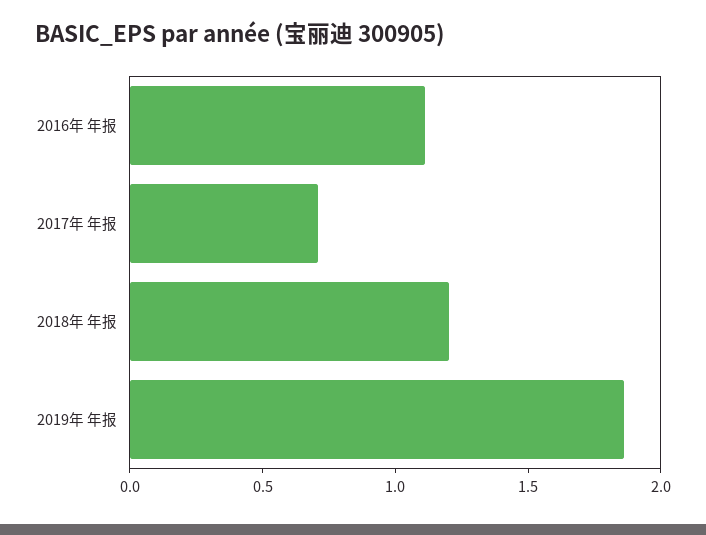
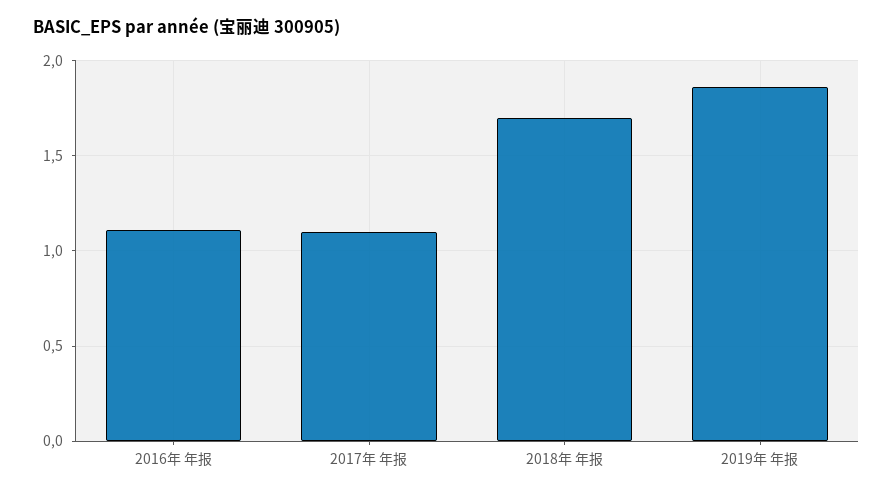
2017年 年报: 0.7 -> 1.1
2018年 年报: 1.2 -> 1.7

